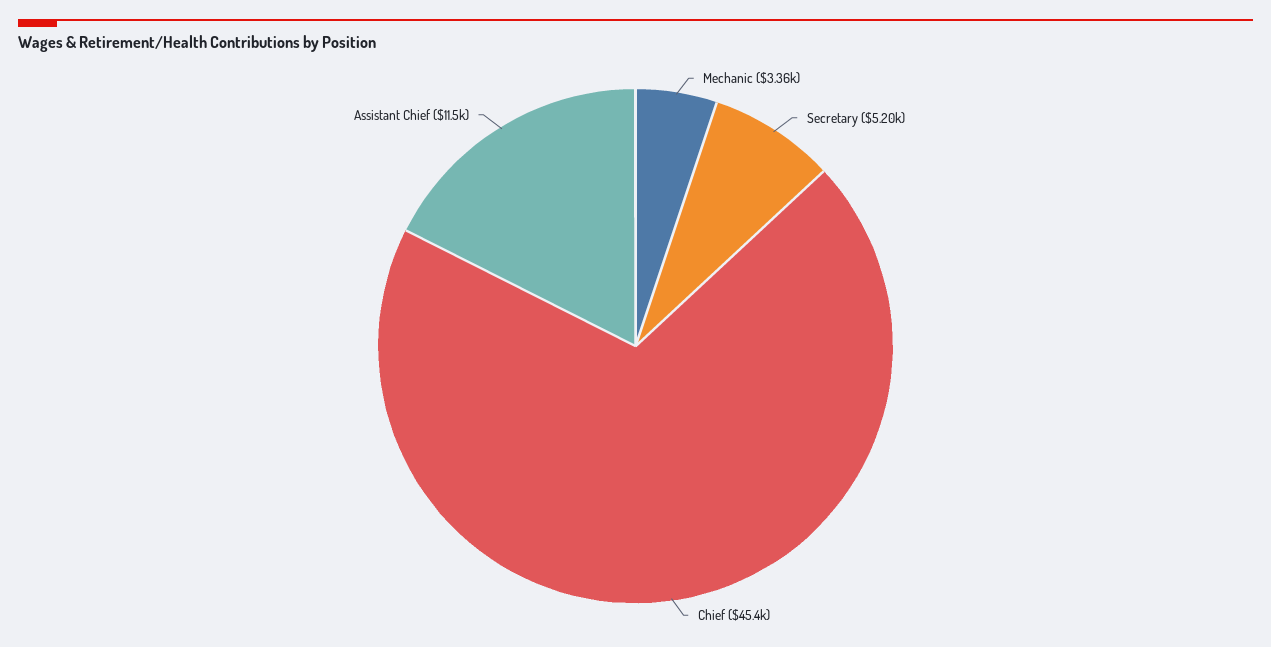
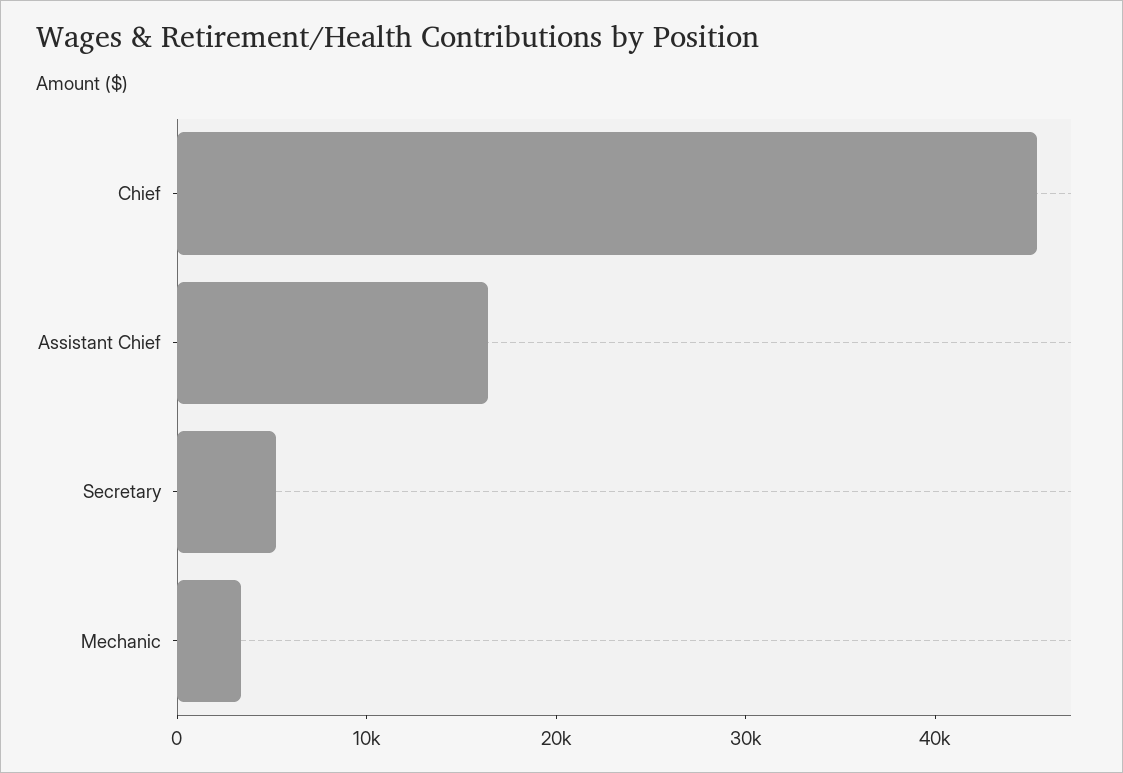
Assistant Chief: 11500 -> 16000

